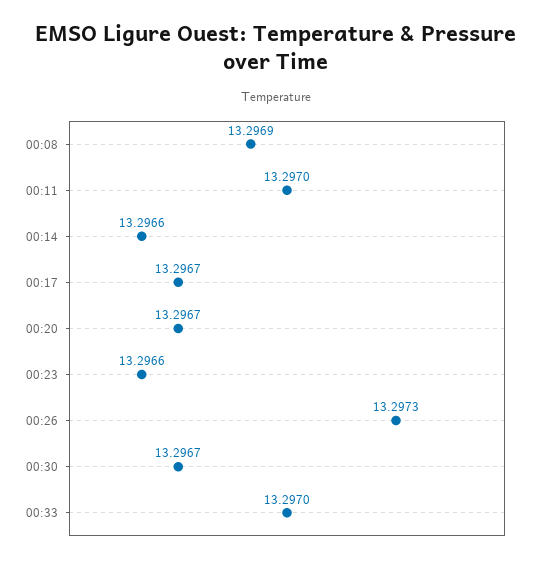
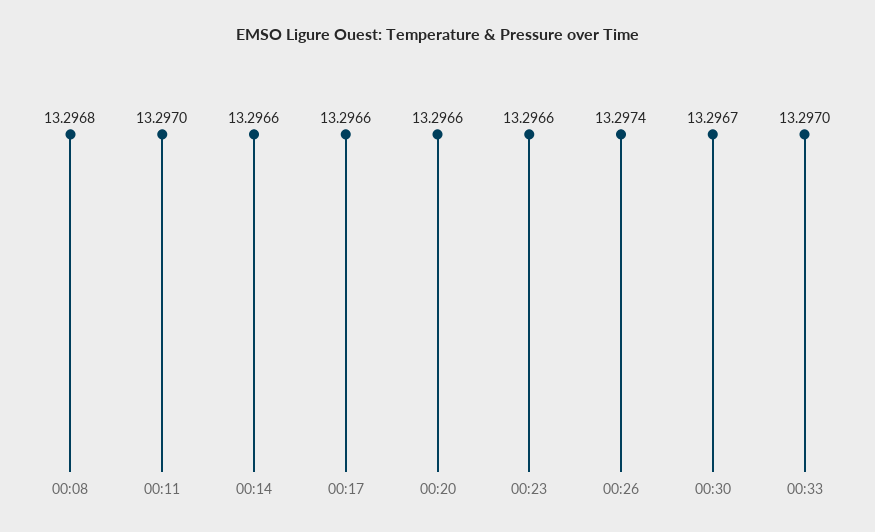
00:08: 13.2969 -> 13.2968
00:17: 13.2967 -> 13.2966
00:20: 13.2967 -> 13.2966
00:26: 13.2973 -> 13.2974

